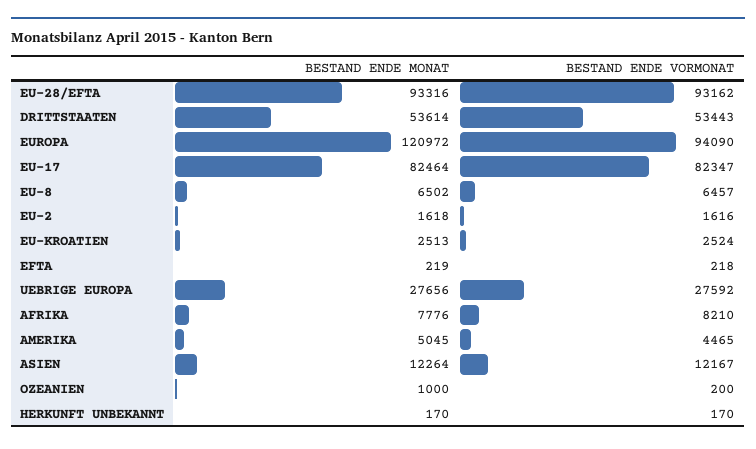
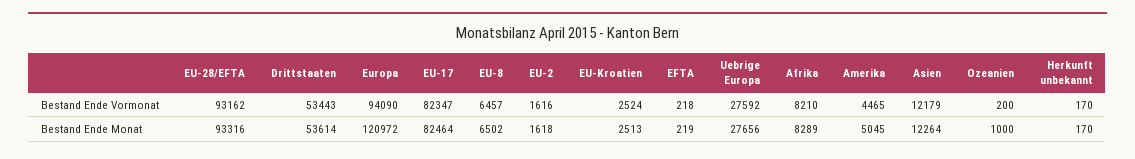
BESTAND ENDE MONAT, AFRIKA: 7776 -> 8289
BESTAND ENDE VORMONAT, ASIEN: 12167 -> 12179

